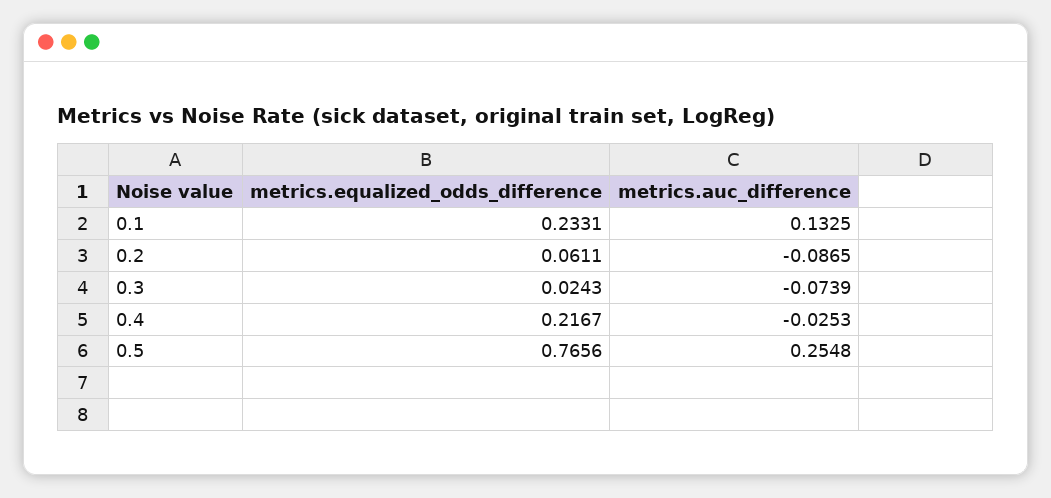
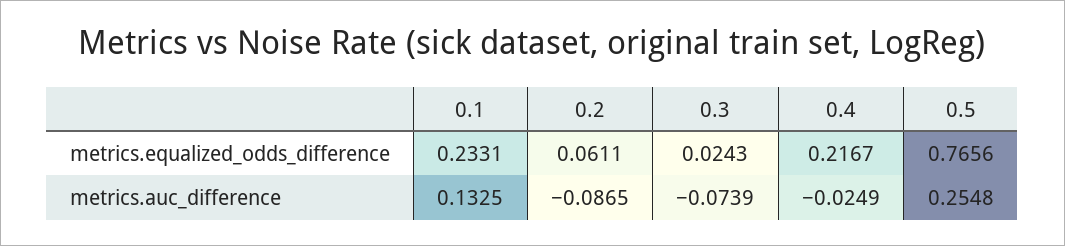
metrics.auc_difference, 0.4: -0.0253 -> -0.0249

